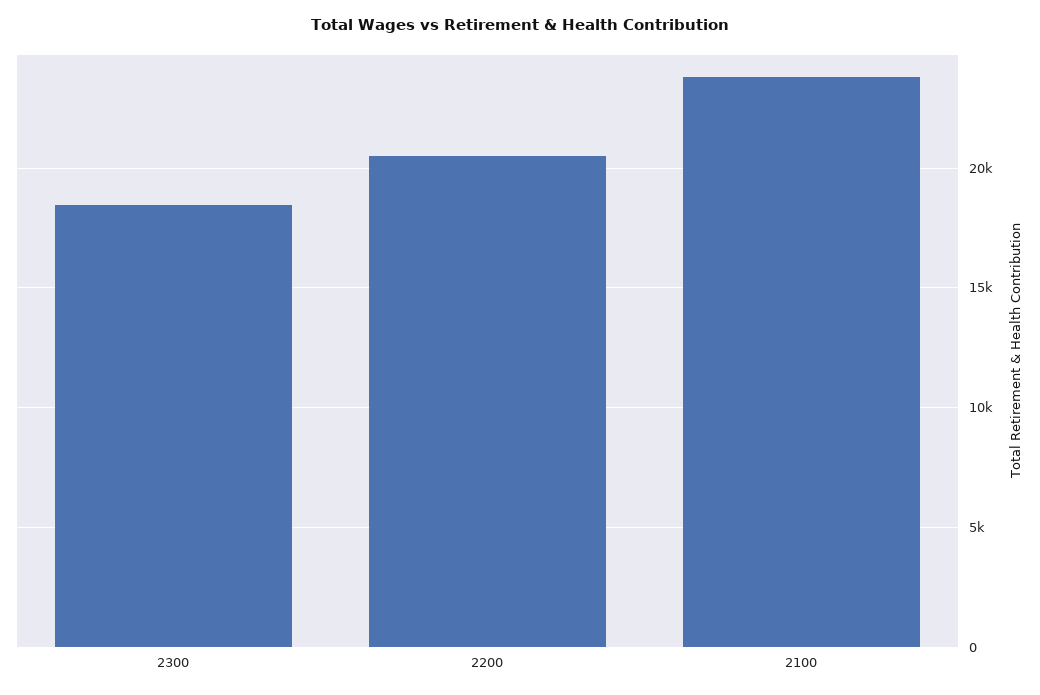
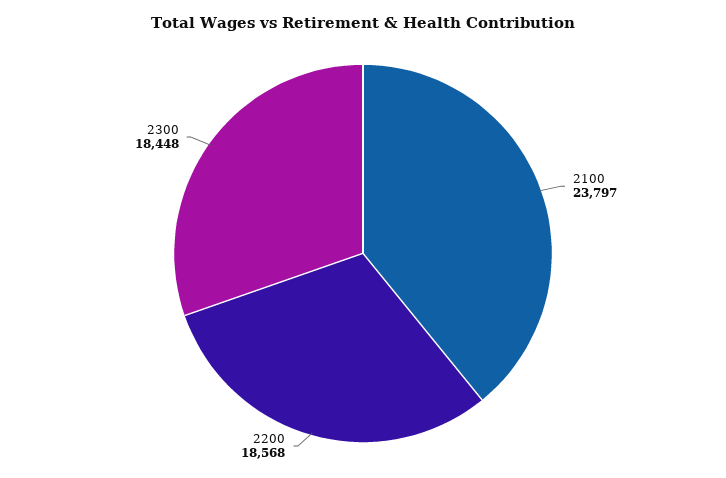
2200: 20500 -> 18568

